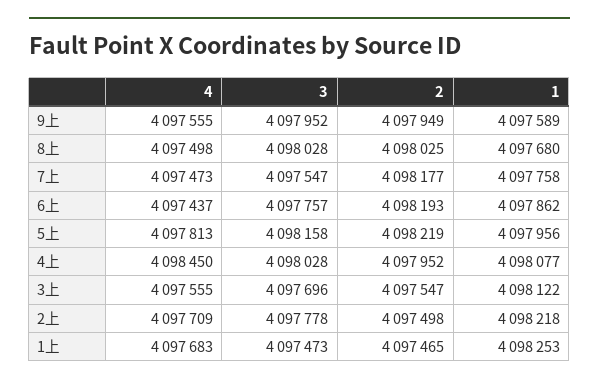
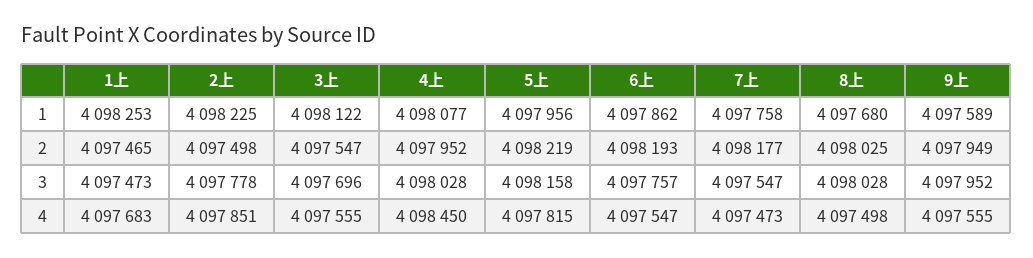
4, 6上: 4097437 -> 4097547
4, 5上: 4097813 -> 4097815
4, 2上: 4097709 -> 4097851
1, 2上: 4098218 -> 4098225

